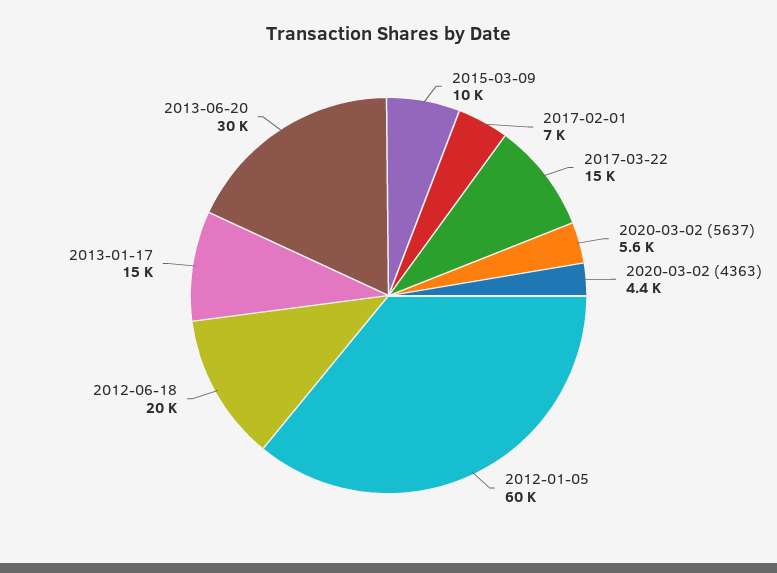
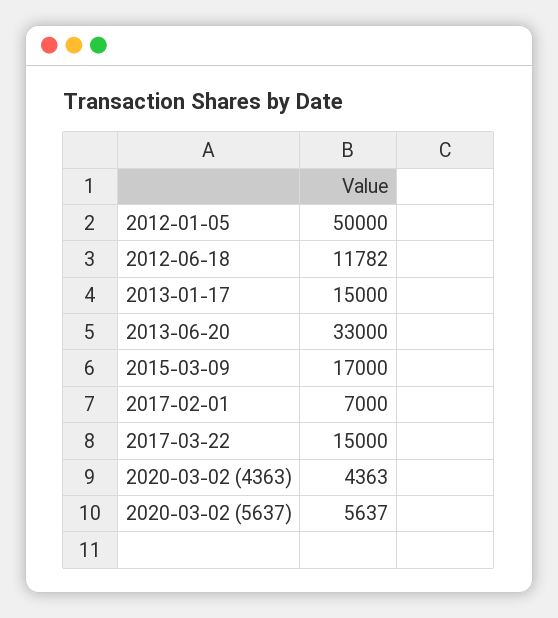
2015-03-09: 10000 -> 17000
2012-01-05: 60000 -> 50000
2012-06-18: 20000 -> 11782
2013-06-20: 30000 -> 33000

